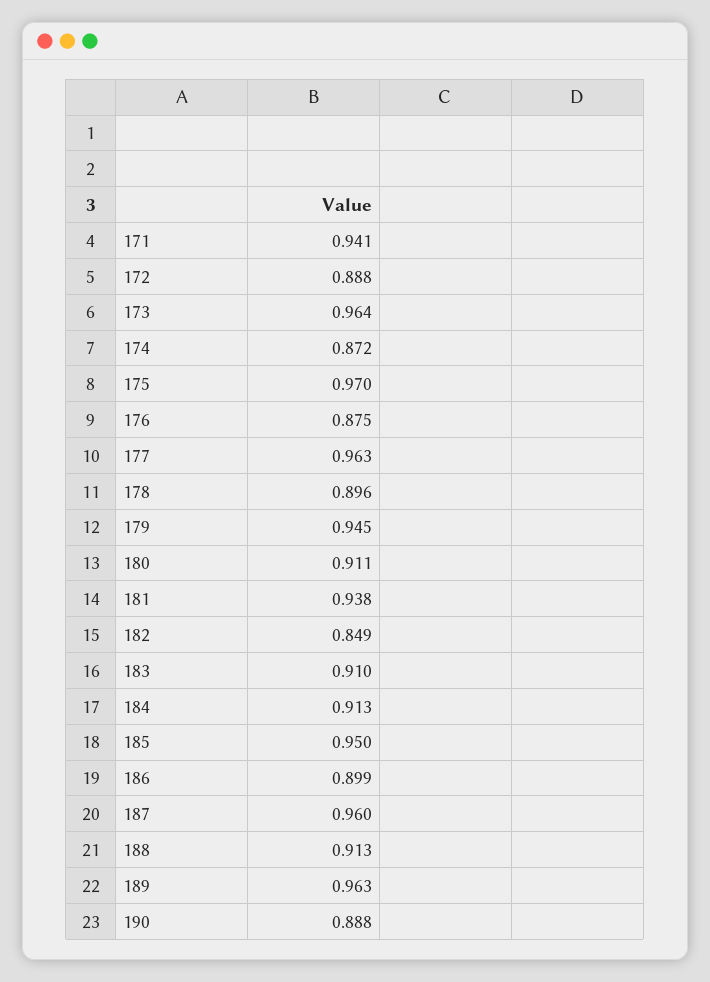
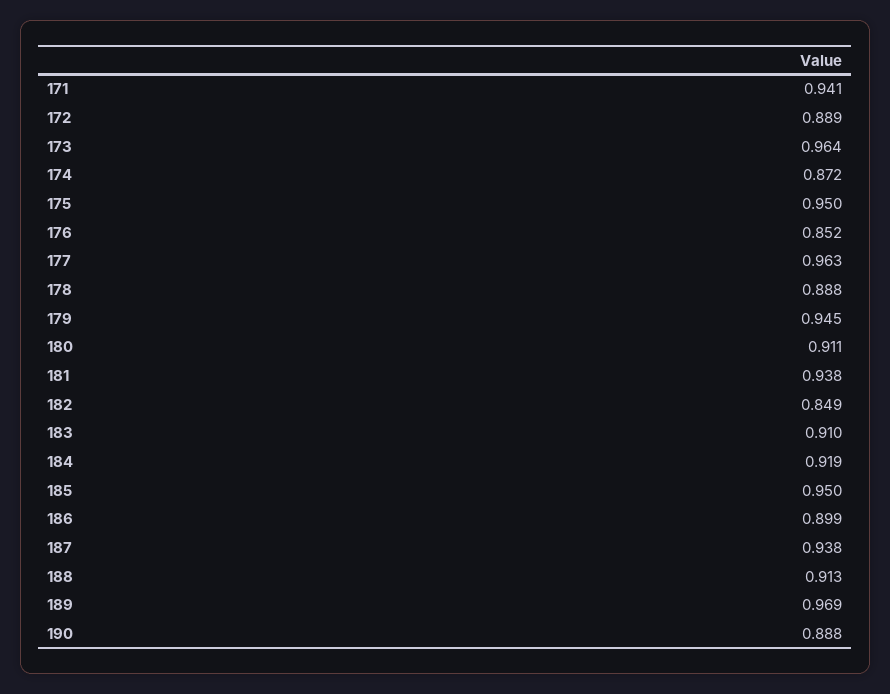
172: 0.888 -> 0.889
175: 0.97 -> 0.95
176: 0.875 -> 0.852
178: 0.896 -> 0.888
184: 0.913 -> 0.919
187: 0.96 -> 0.938
189: 0.963 -> 0.969

